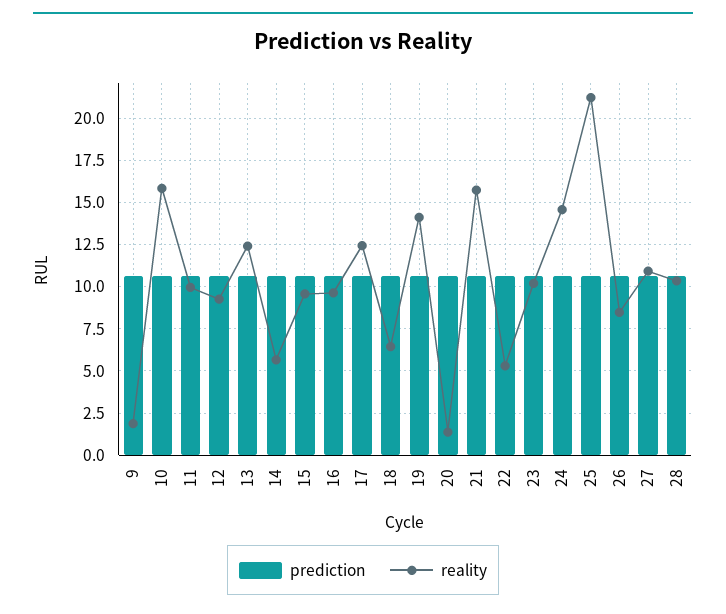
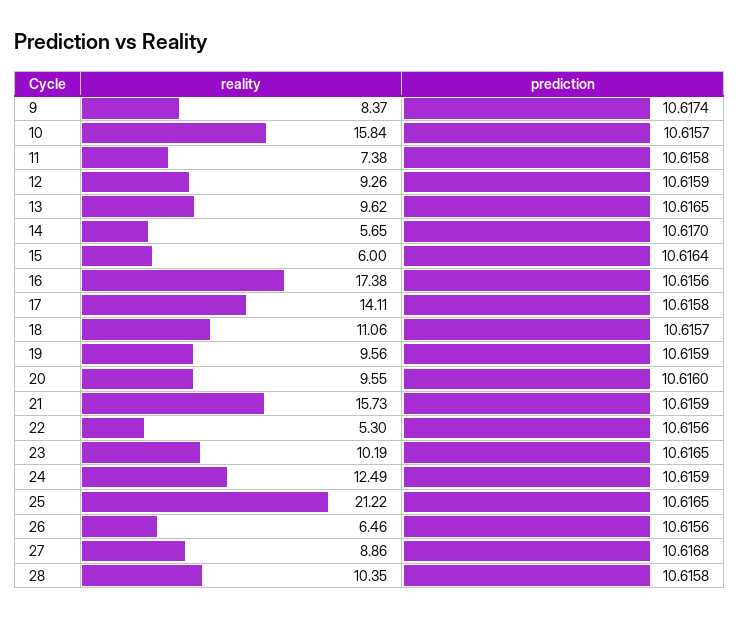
reality, 9: 2 -> 8.37
reality, 11: 10 -> 7.38
reality, 13: 12.5 -> 9.62
reality, 15: 9.5 -> 6
reality, 16: 9.5 -> 17.38
reality, 17: 12.5 -> 14.11
reality, 18: 6.5 -> 11.06
reality, 19: 14 -> 9.56
reality, 20: 1.5 -> 9.55
reality, 24: 14.5 -> 12.49
reality, 26: 8.5 -> 6.46
reality, 27: 11 -> 8.86

